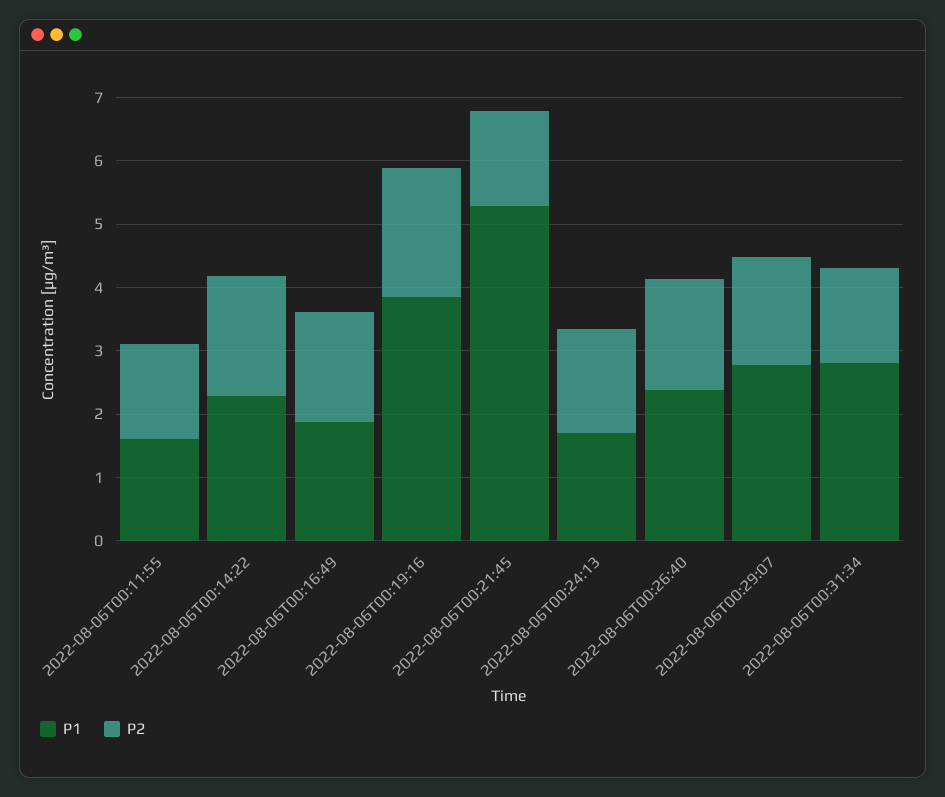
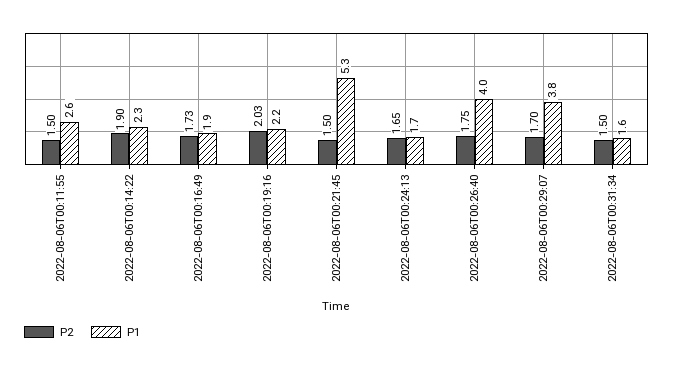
P1, 2022-08-06T00:11:55: 1.6 -> 2.6
P1, 2022-08-06T00:19:16: 3.8 -> 2.2
P1, 2022-08-06T00:26:40: 2.4 -> 4
P1, 2022-08-06T00:29:07: 2.8 -> 3.8
P1, 2022-08-06T00:31:34: 2.8 -> 1.6

